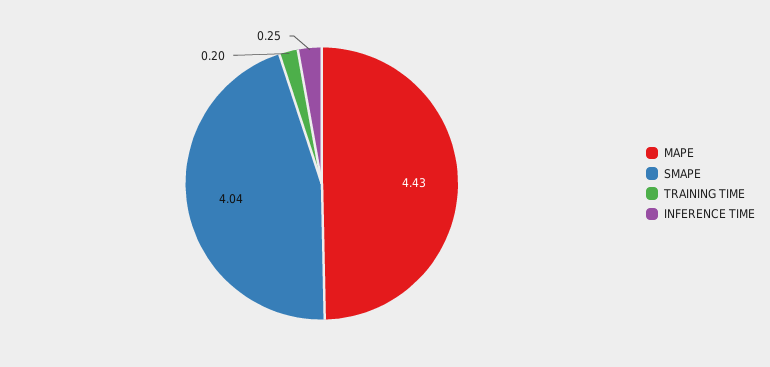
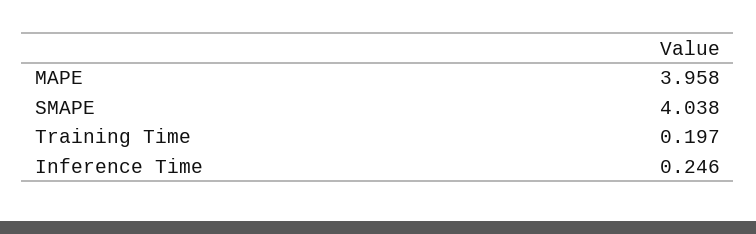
MAPE: 4.43 -> 3.958

